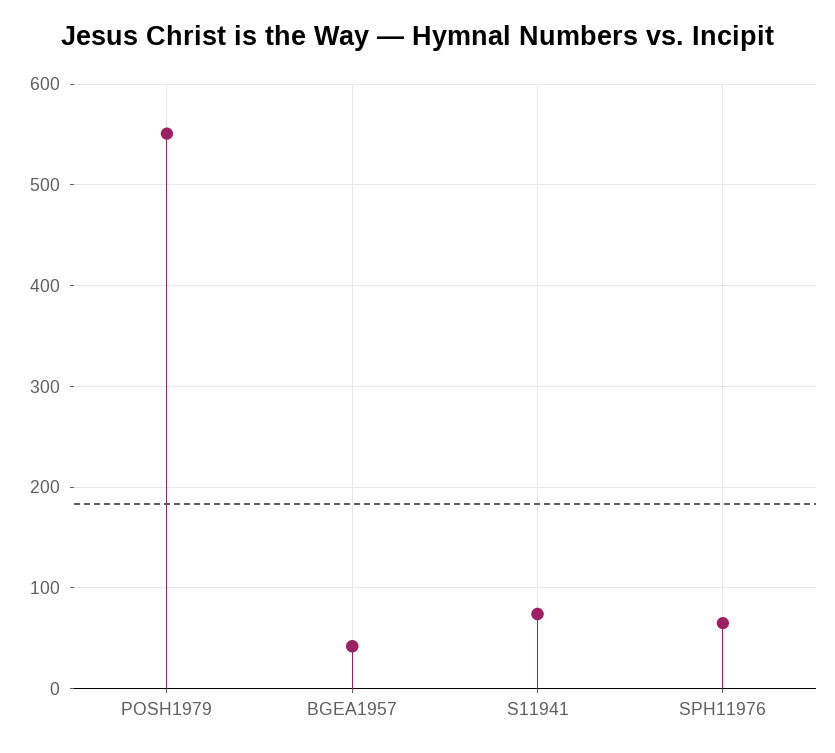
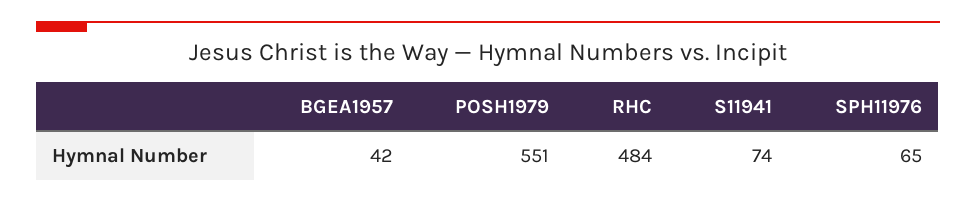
RHC: none -> 484

